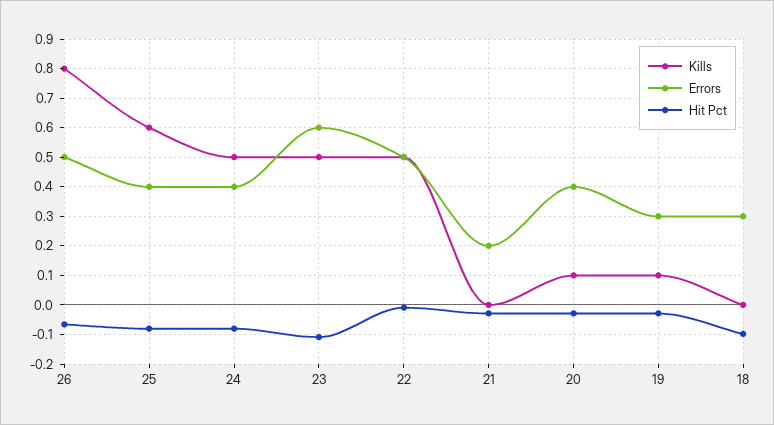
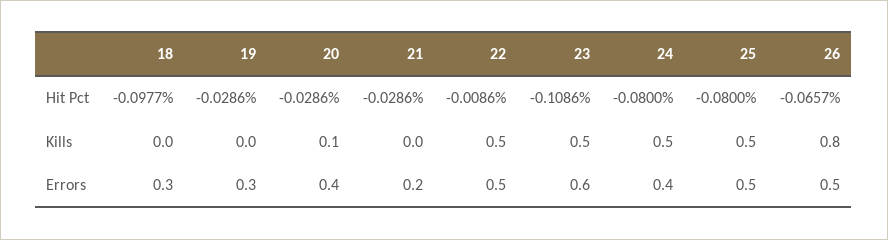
Kills, 25: 0.6 -> 0.5
Errors, 25: 0.4 -> 0.5
Kills, 19: 0.1 -> 0

